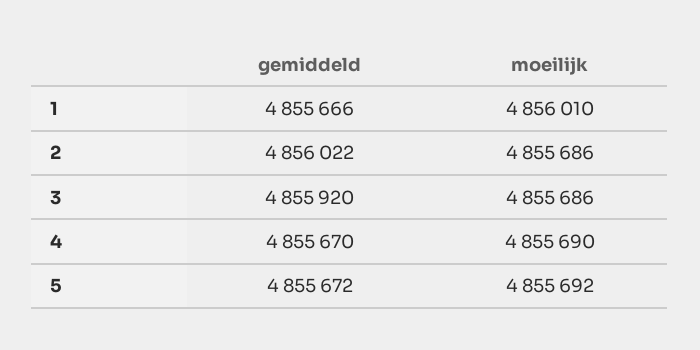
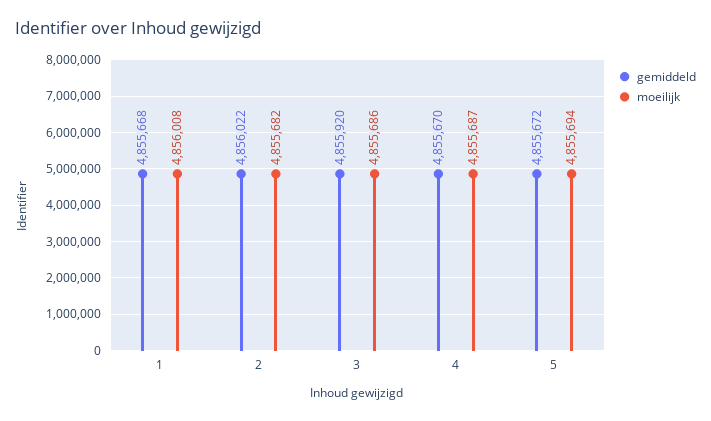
gemiddeld, 1: 4855666 -> 4855668
moeilijk, 1: 4856010 -> 4856008
moeilijk, 2: 4855686 -> 4855682
moeilijk, 4: 4855690 -> 4855687
moeilijk, 5: 4855692 -> 4855694

